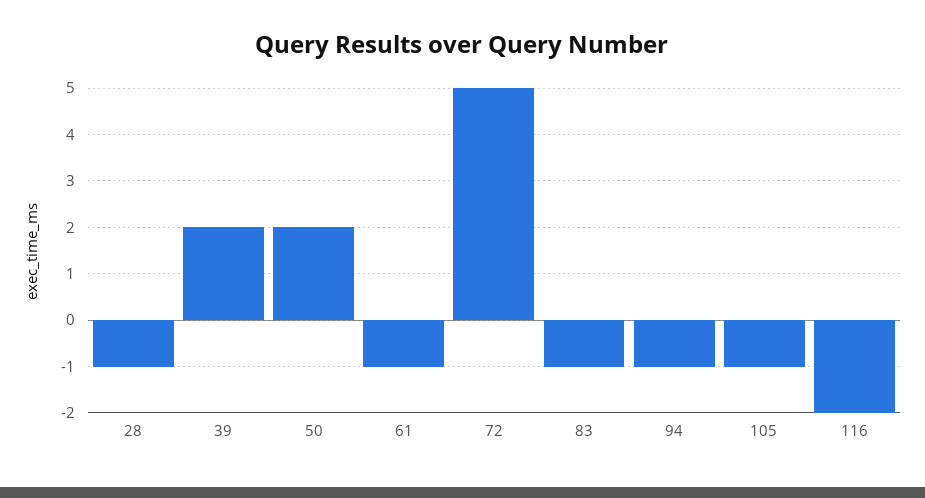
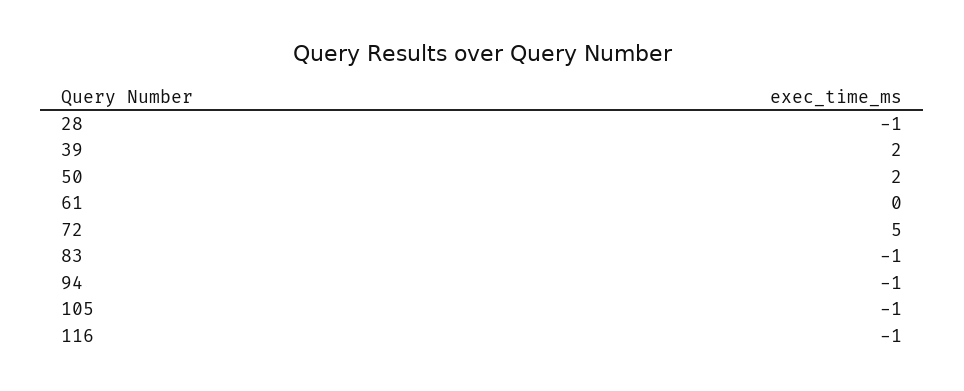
61: -1 -> 0
116: -2 -> -1

